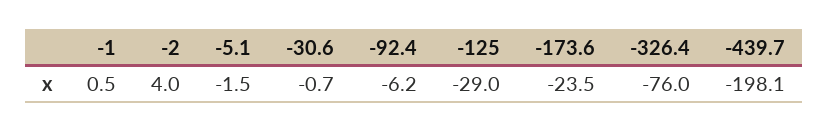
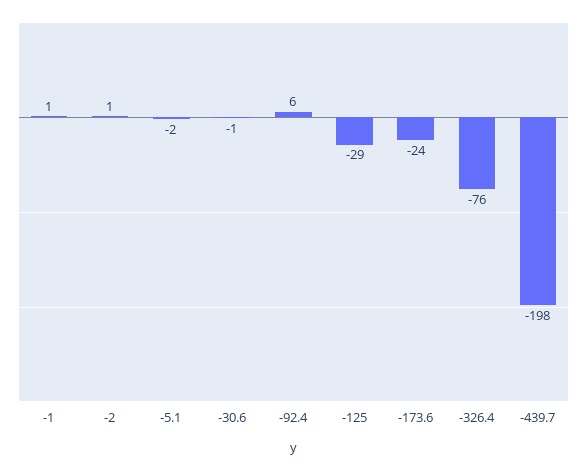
-2: 4 -> 1
-92.4: -6.2 -> 6

